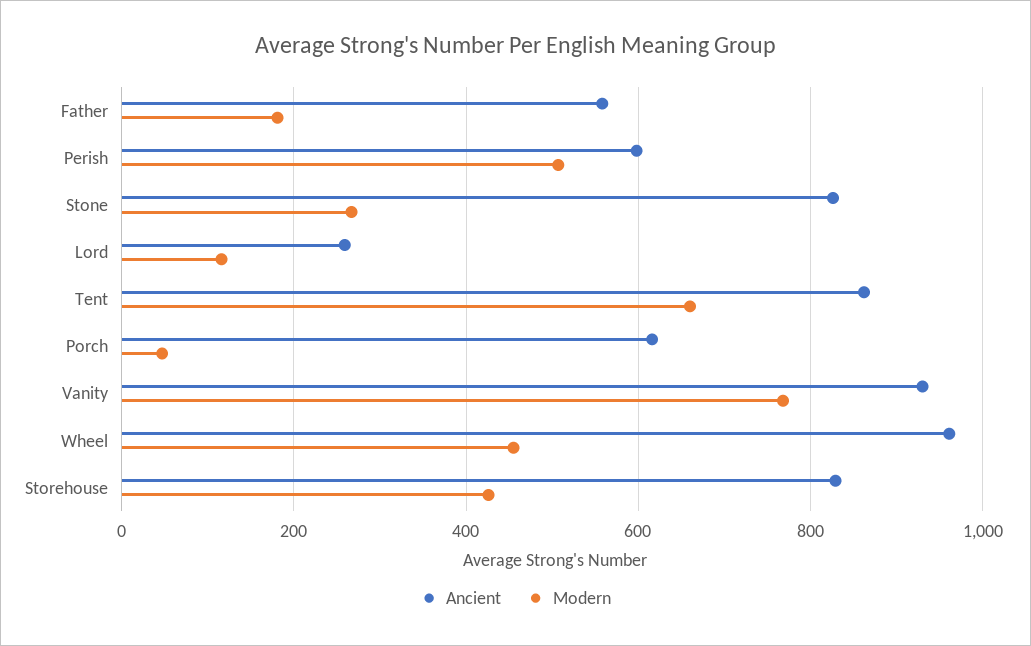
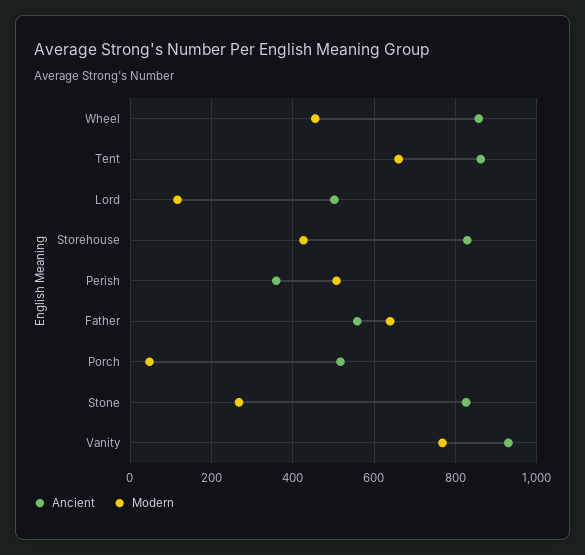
Modern, Father: 180 -> 640
Ancient, Perish: 600 -> 360
Ancient, Lord: 260 -> 500
Ancient, Porch: 620 -> 520
Ancient, Wheel: 960 -> 860

